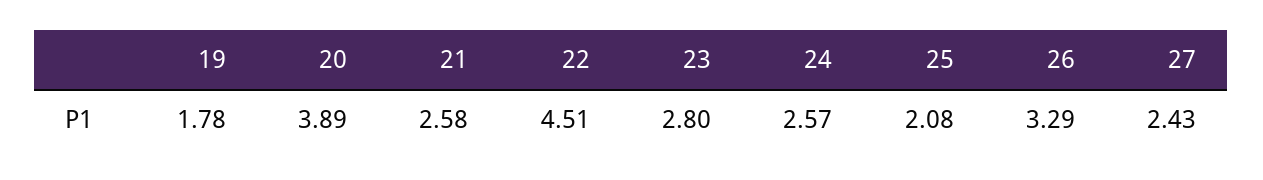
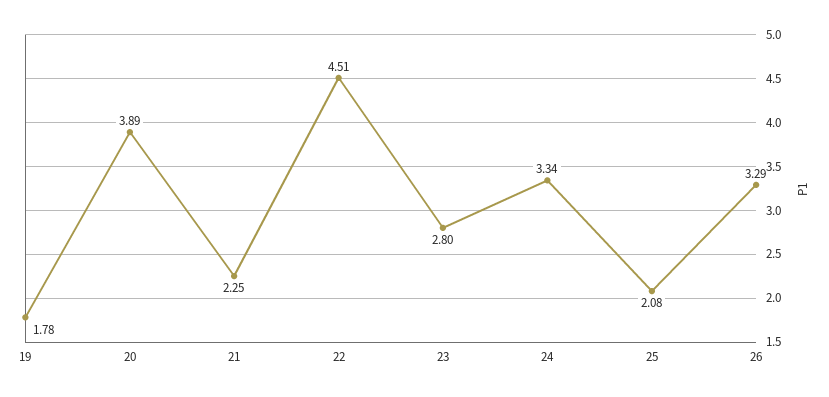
21: 2.58 -> 2.25
24: 2.57 -> 3.34
27: 2.43 -> none

